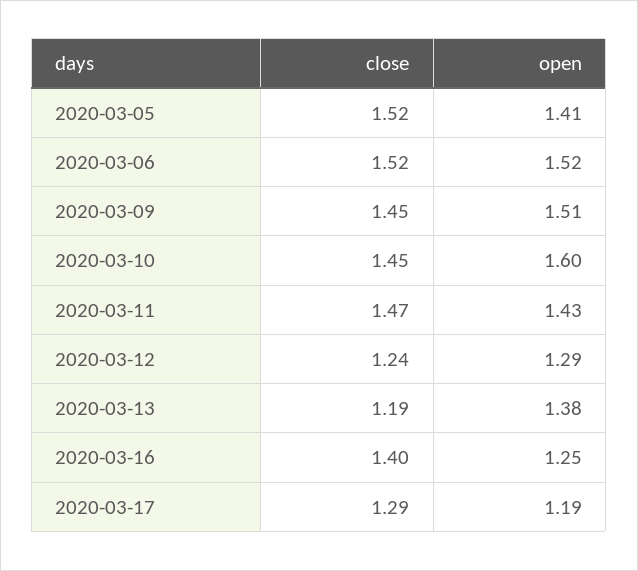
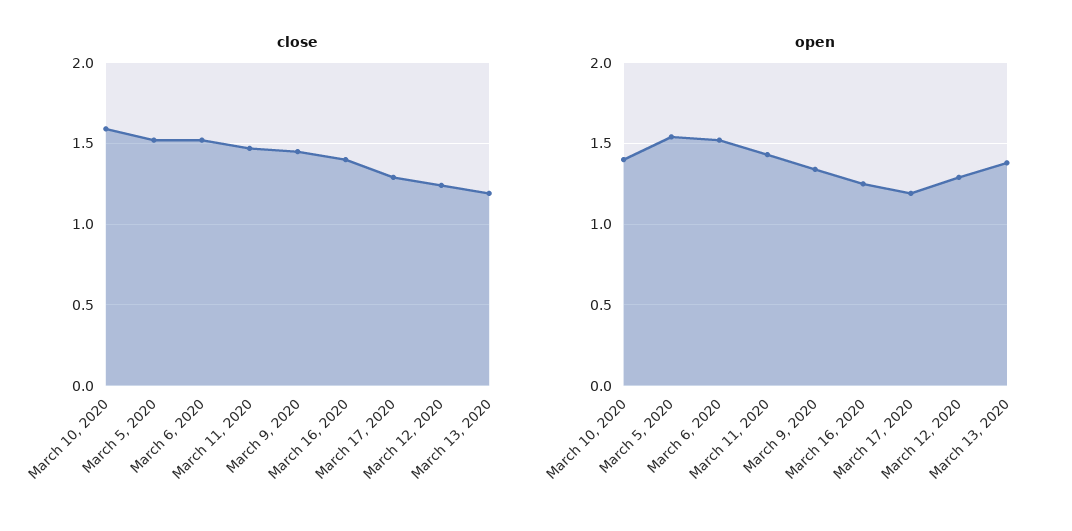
open, 2020-03-05: 1.41 -> 1.55
open, 2020-03-09: 1.51 -> 1.35
close, 2020-03-10: 1.45 -> 1.6
open, 2020-03-10: 1.6 -> 1.4

